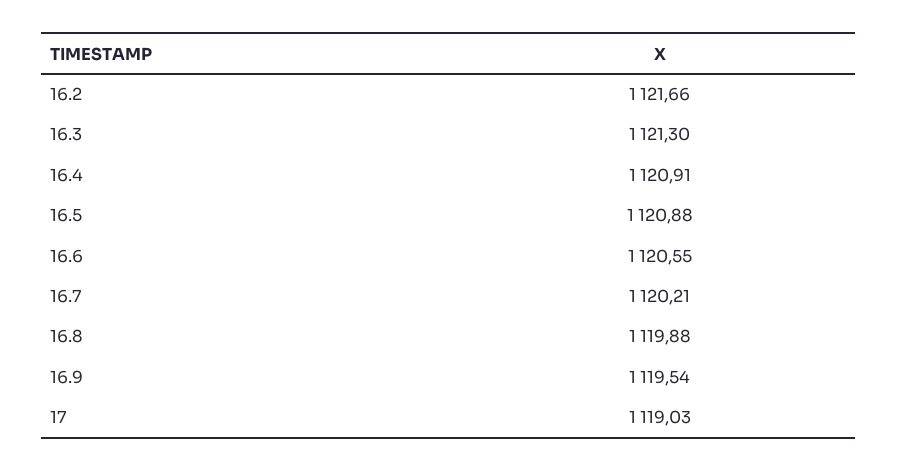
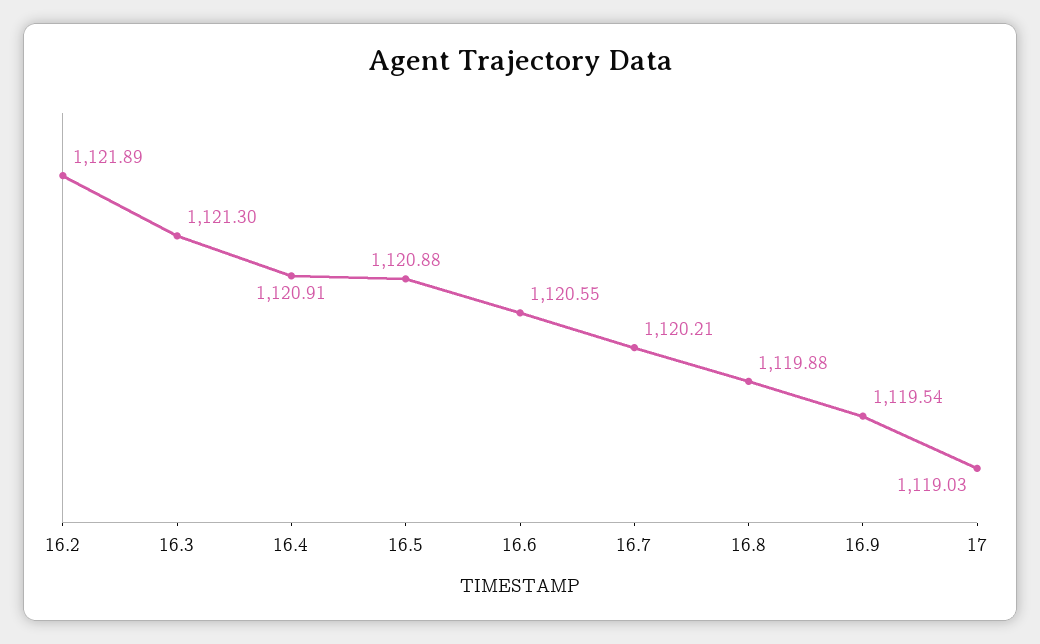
16.2: 1121.66 -> 1121.89

